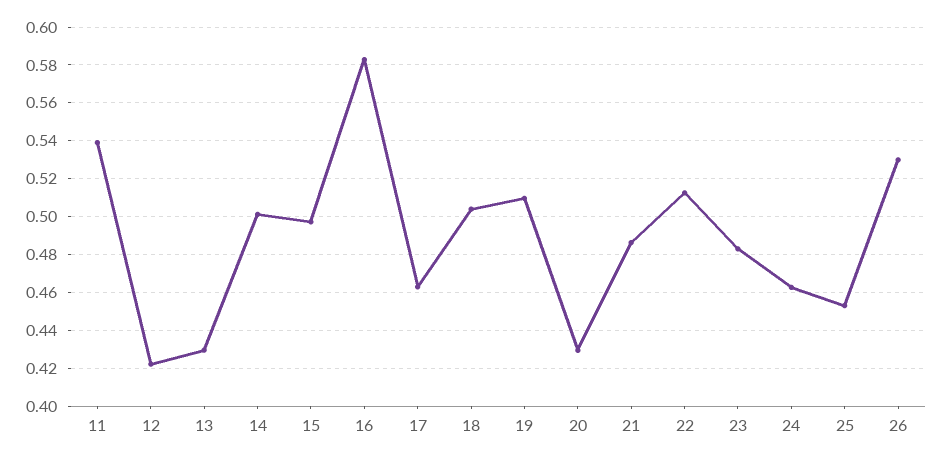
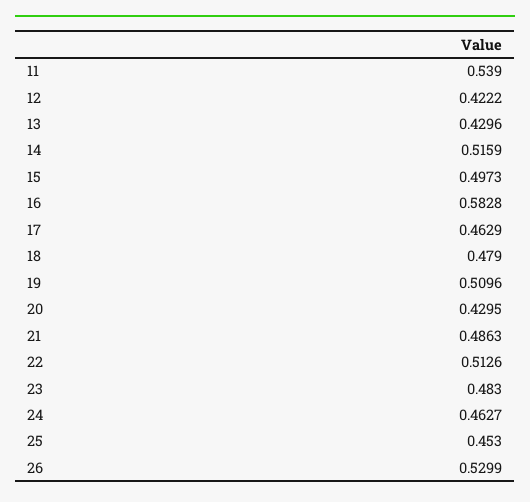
14: 0.5 -> 0.5159
18: 0.505 -> 0.479

